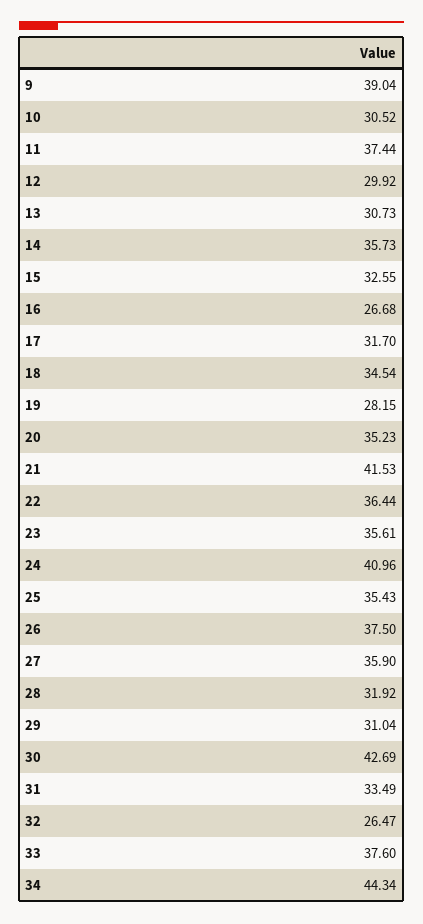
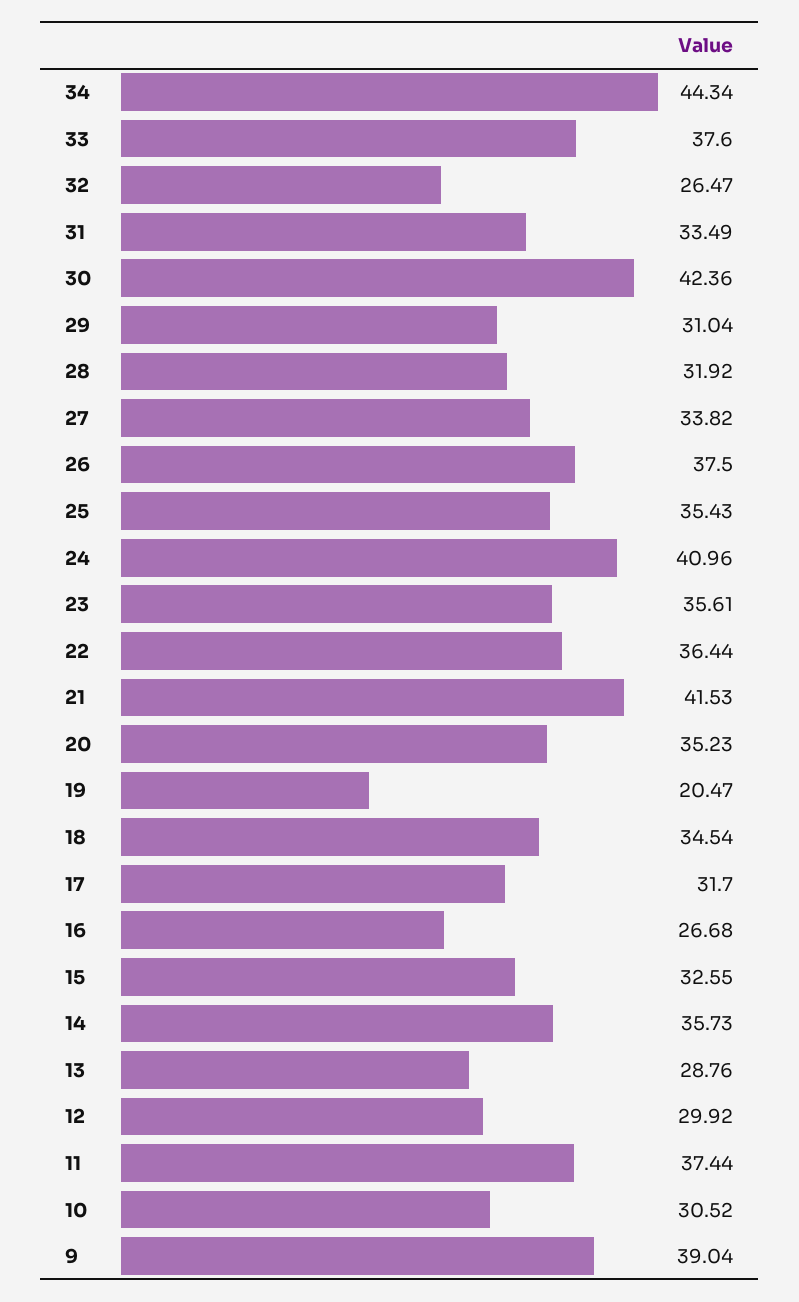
13: 30.73 -> 28.76
19: 28.15 -> 20.47
27: 35.9 -> 33.82
30: 42.69 -> 42.36

